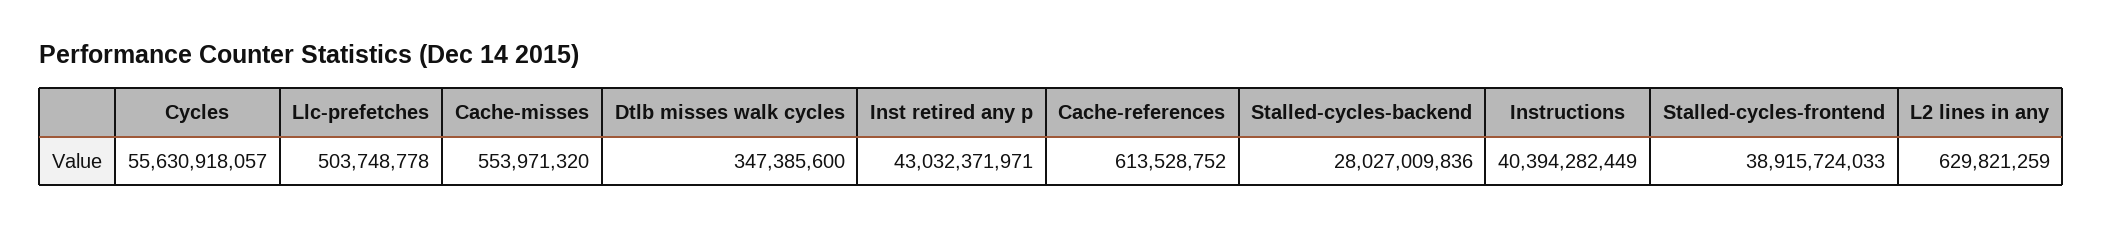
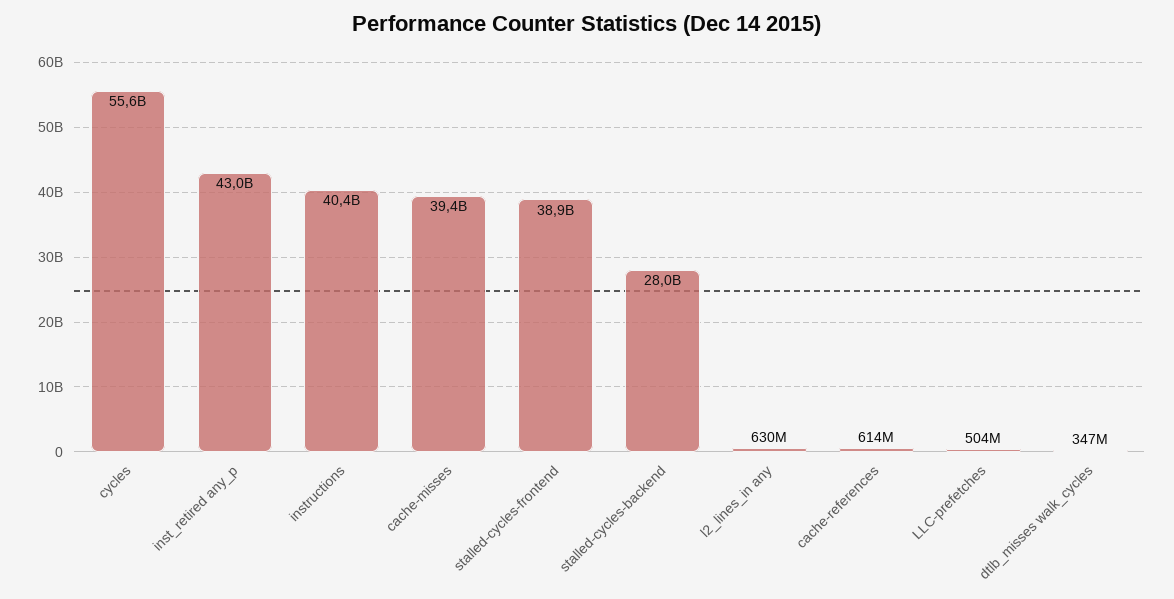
Cache-misses: 553971320 -> 39400000000

